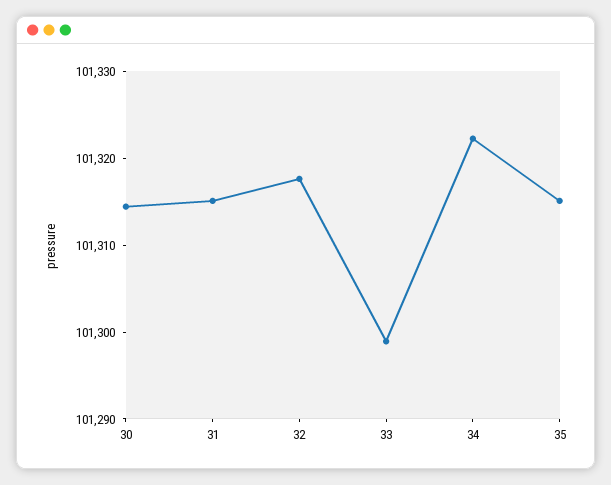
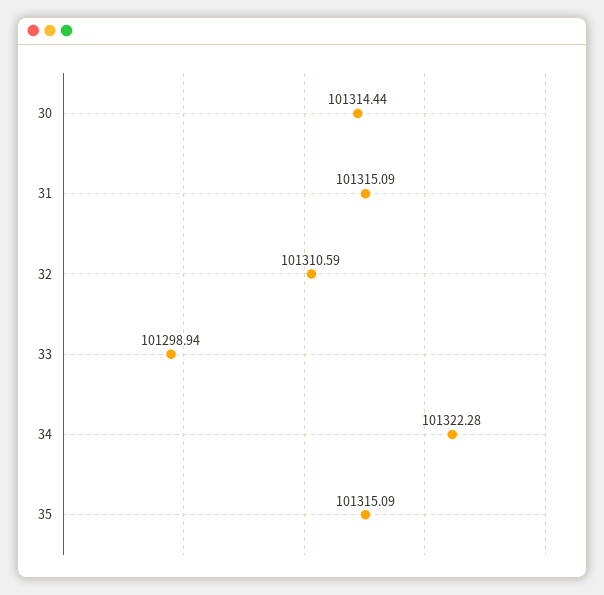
32: 101318 -> 101310.59

